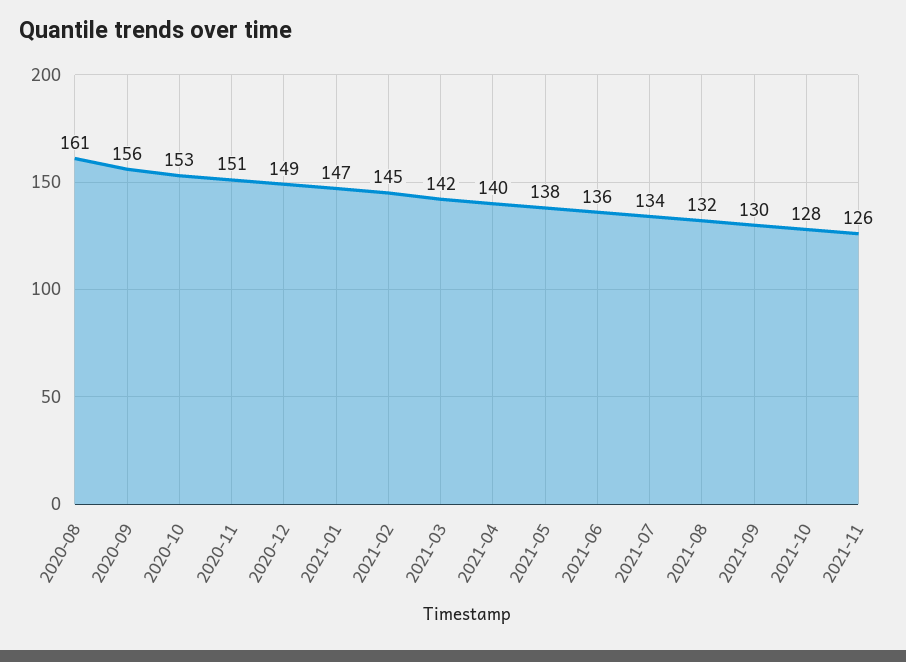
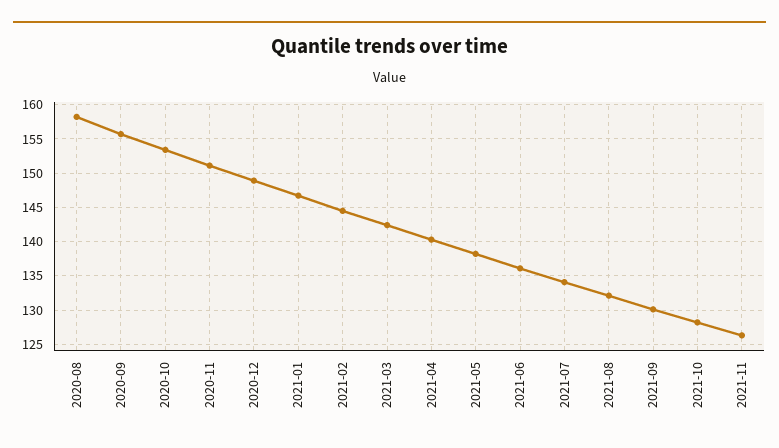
2020-08: 161 -> 158

